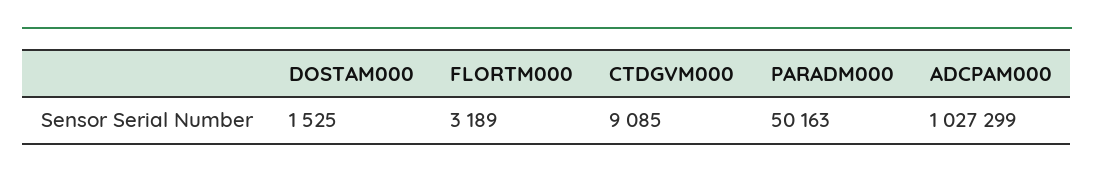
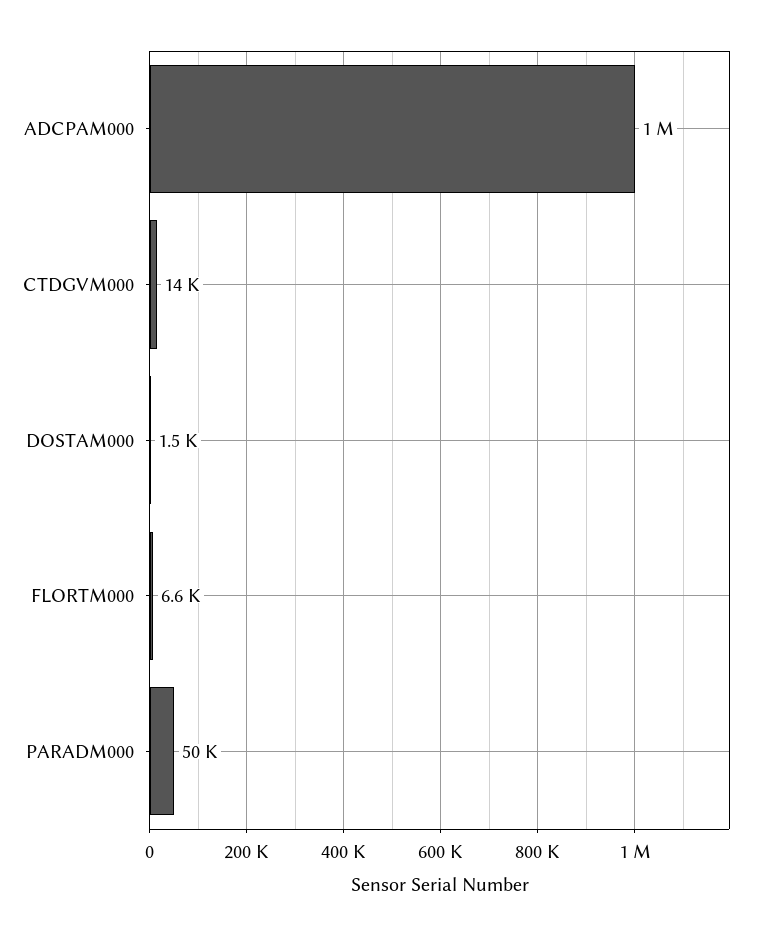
FLORTM000: 3189 -> 6600
CTDGVM000: 9085 -> 14000

